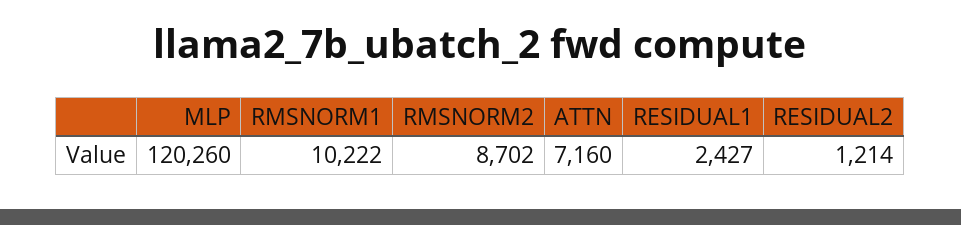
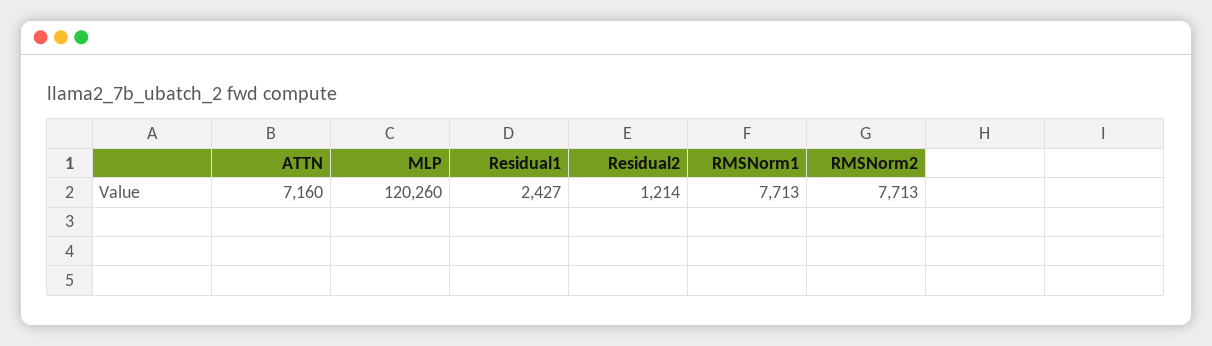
RMSNORM1: 10222 -> 7713
RMSNORM2: 8702 -> 7713

